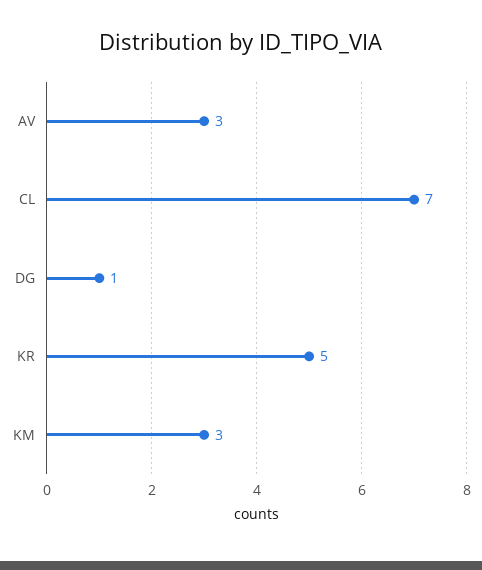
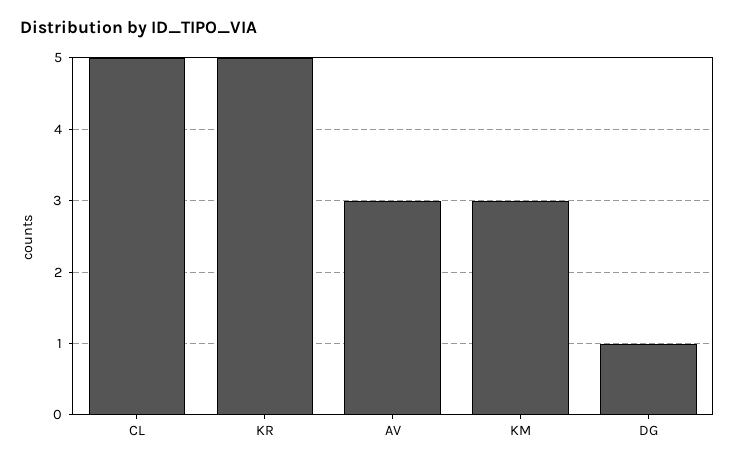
CL: 7 -> 5

